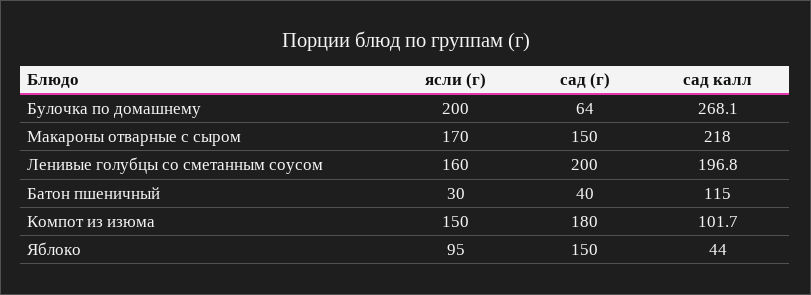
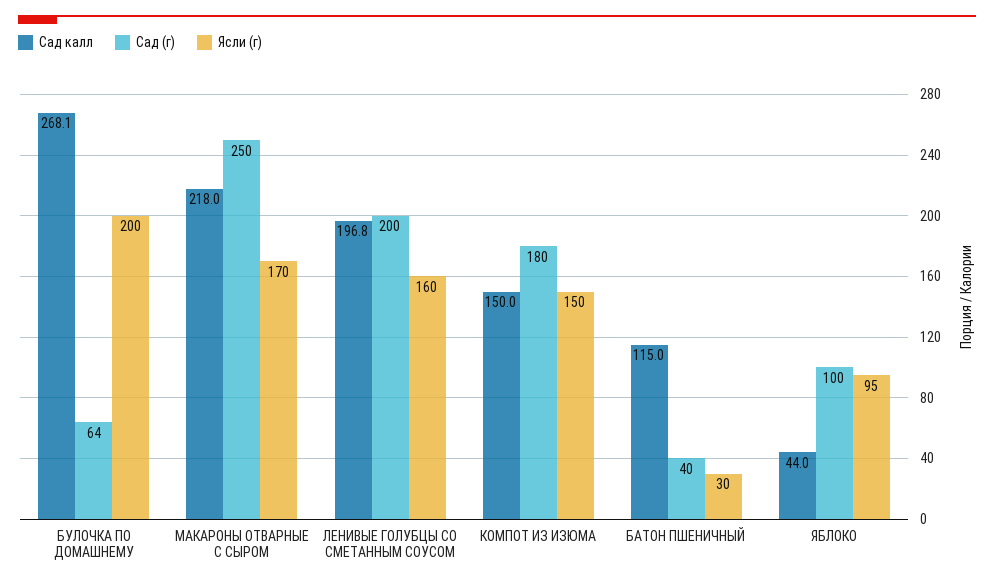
сад (г), Макароны отварные с сыром: 150 -> 250
сад калл, Компот из изюма: 101.7 -> 150
сад (г), Яблоко: 150 -> 100

